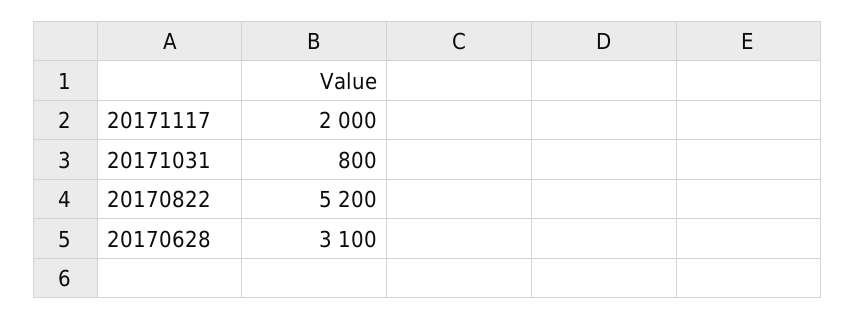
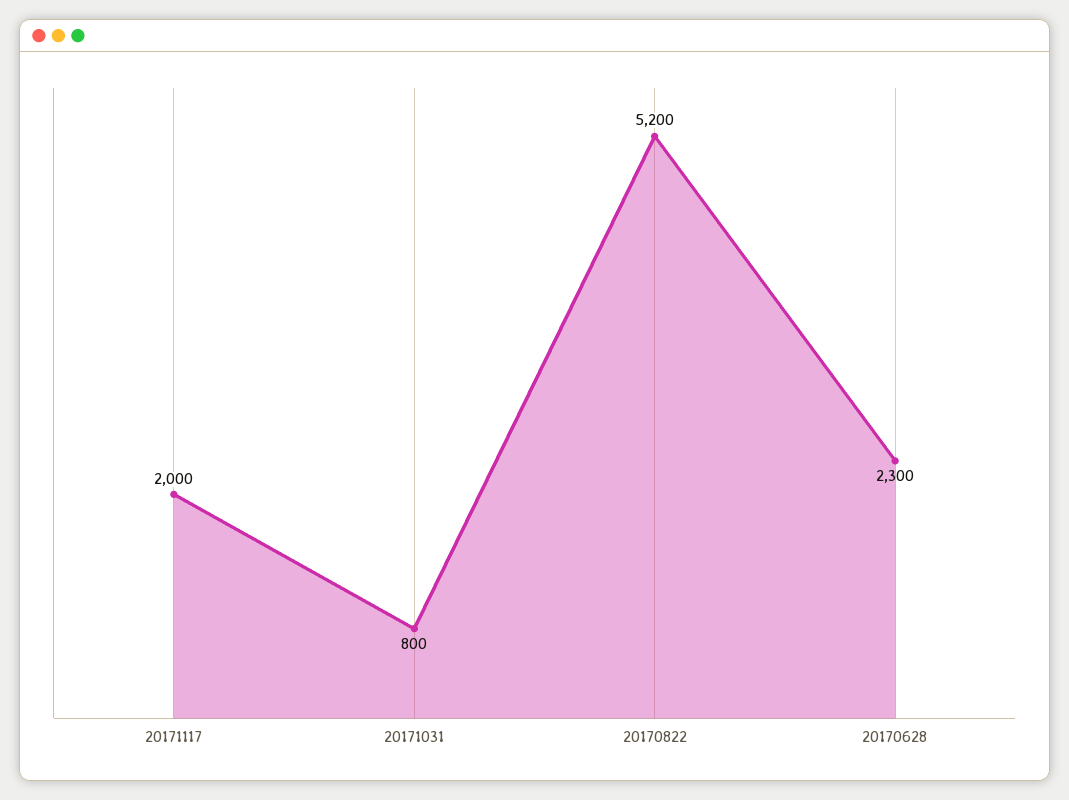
20170628: 3100 -> 2300

